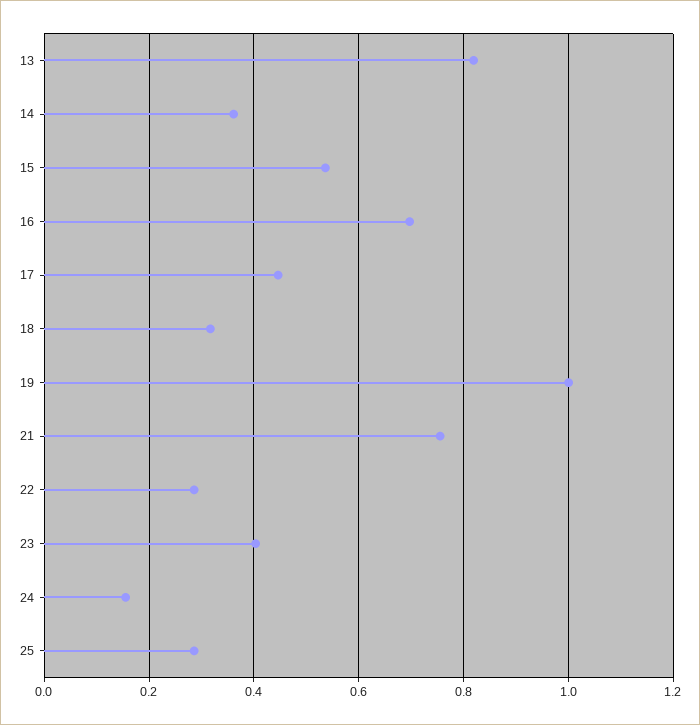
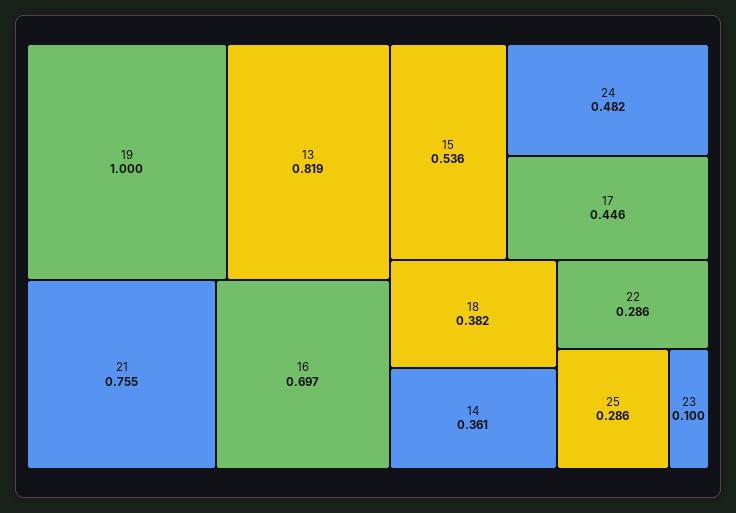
18: 0.32 -> 0.382
23: 0.4 -> 0.1
24: 0.16 -> 0.482

